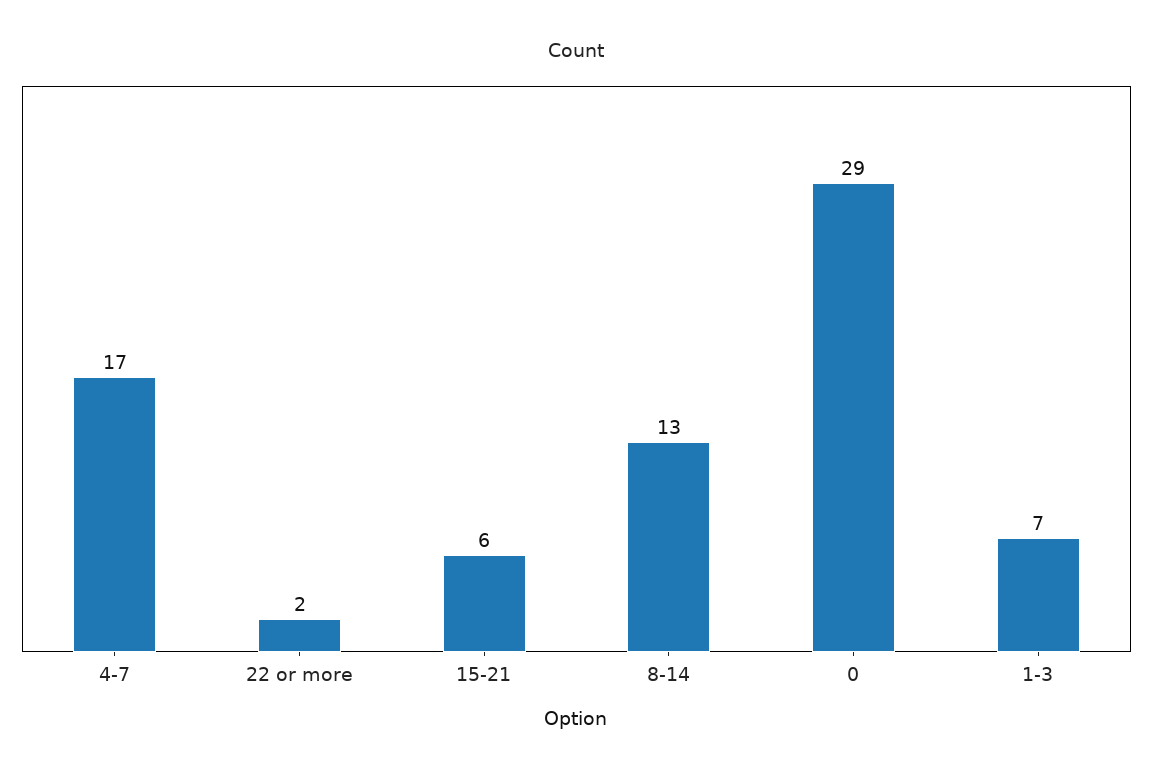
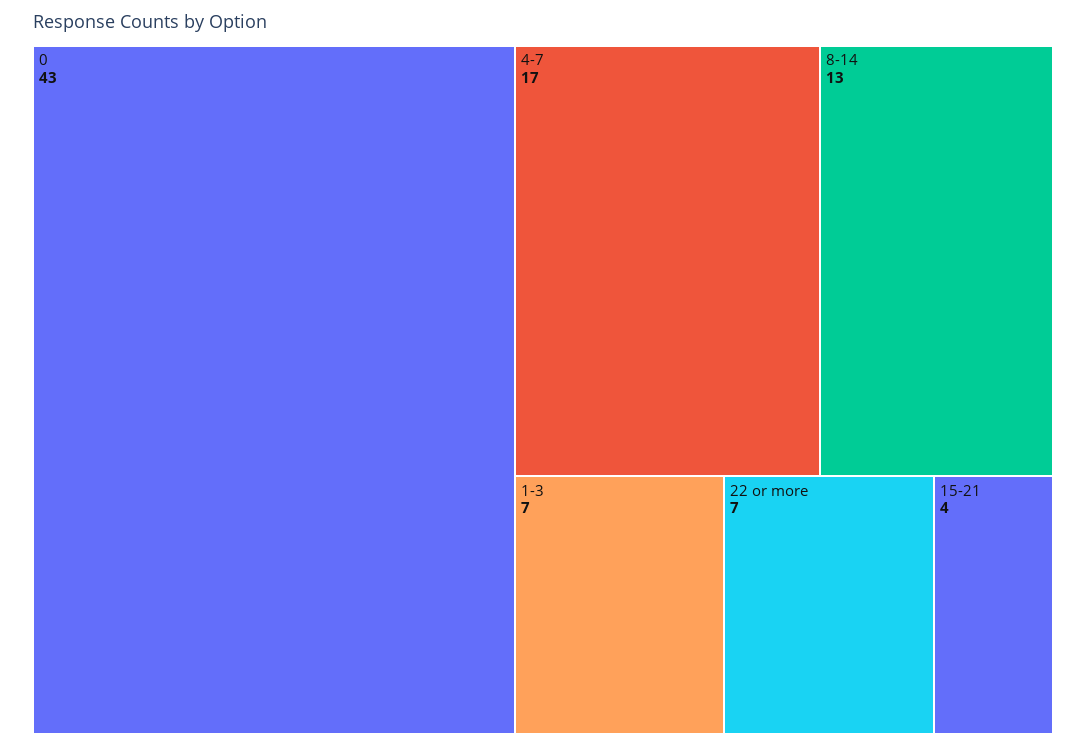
22 or more: 2 -> 7
15-21: 6 -> 4
0: 29 -> 43

